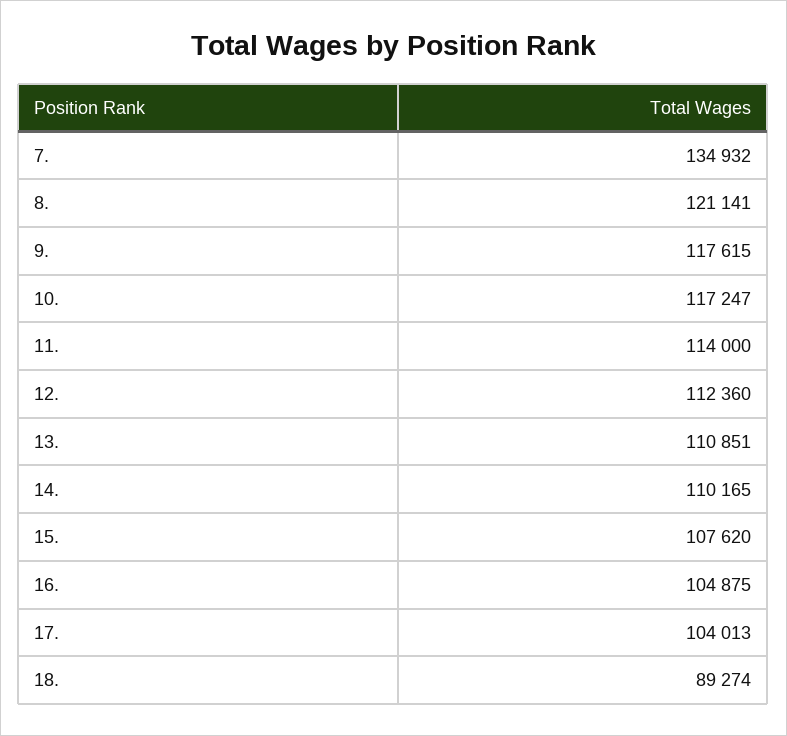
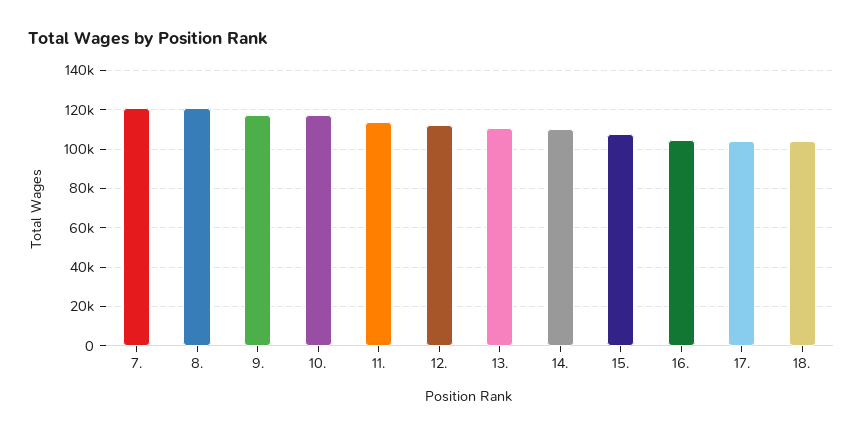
7.: 134932 -> 120000
18.: 89274 -> 105000

